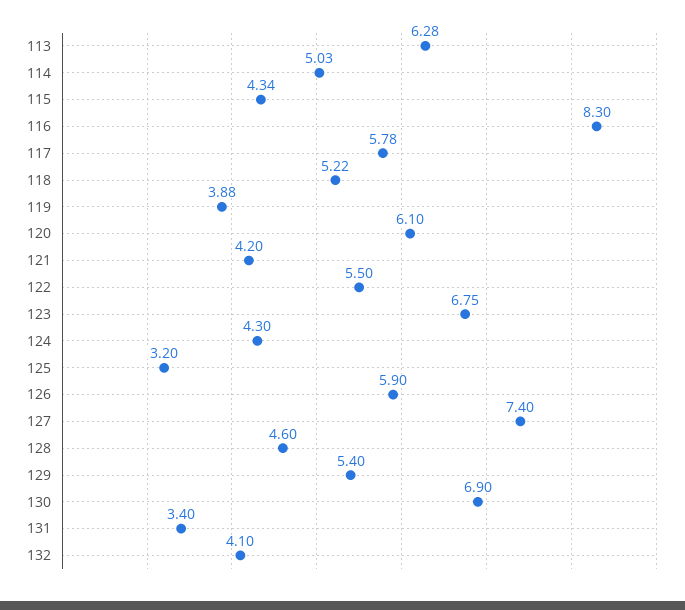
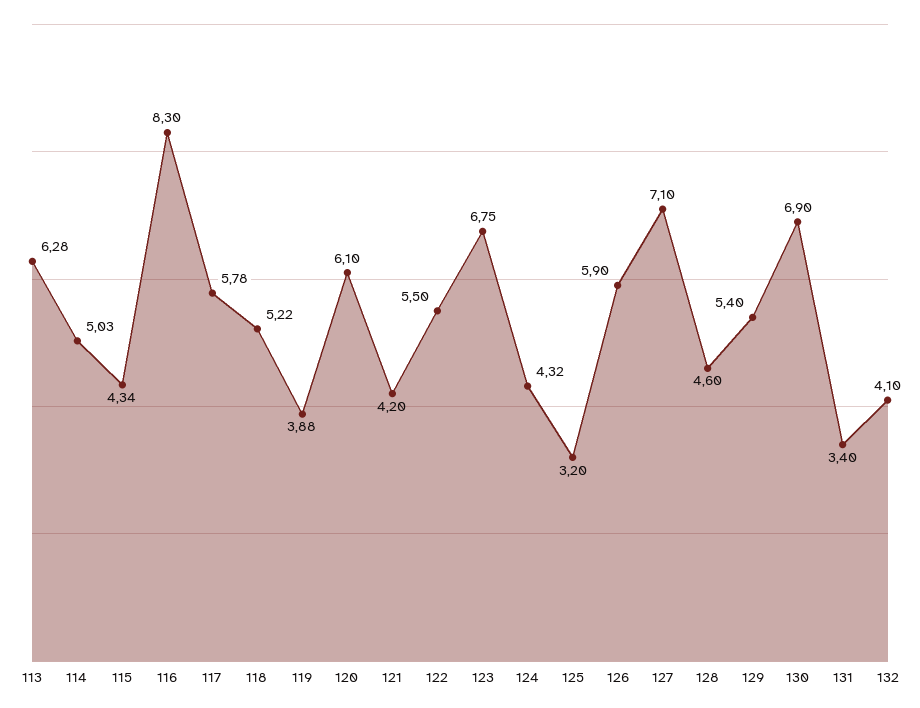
124: 4.3 -> 4.32
127: 7.4 -> 7.1

